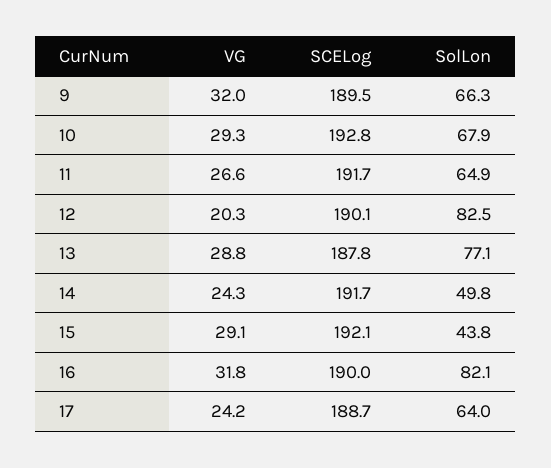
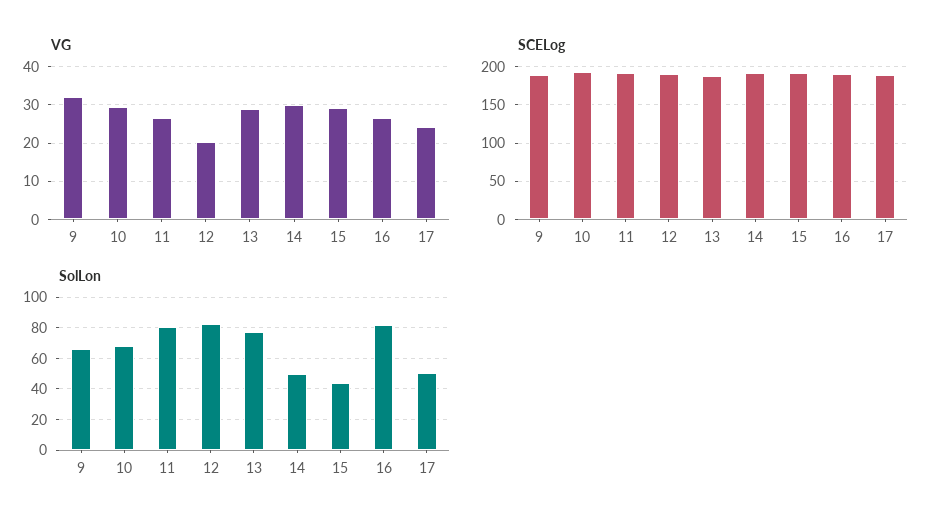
SolLon, 11: 64.9 -> 80
VG, 14: 24.3 -> 30
VG, 16: 31.8 -> 26
SolLon, 17: 64 -> 50

